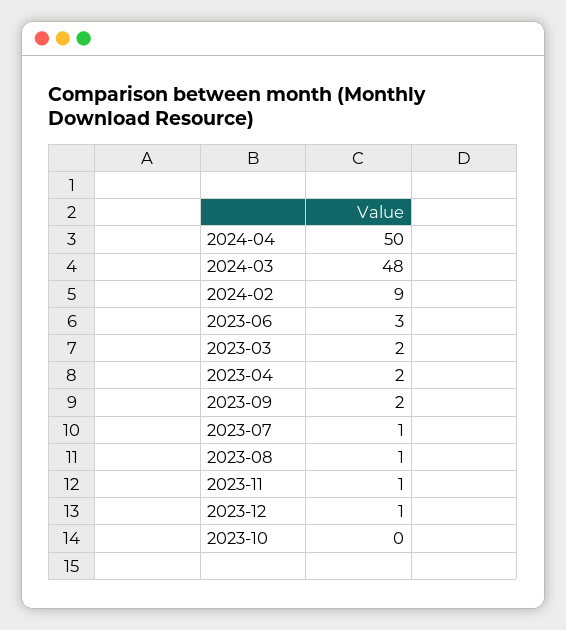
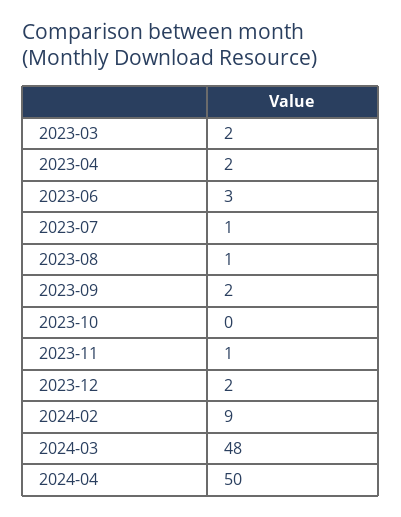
2023-12: 1 -> 2

